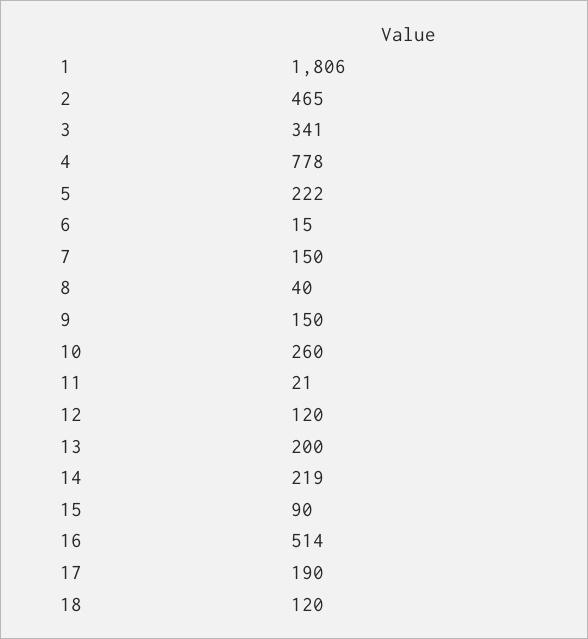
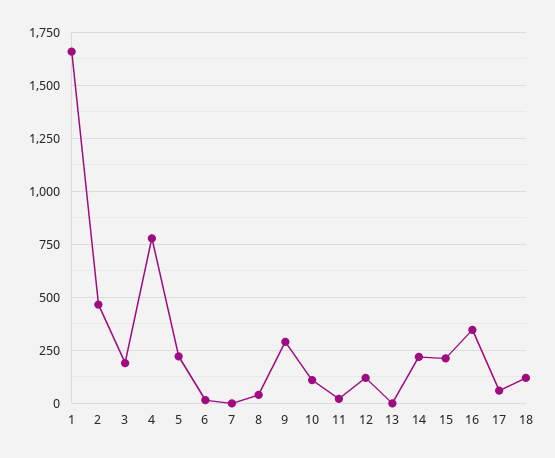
1: 1806 -> 1650
3: 341 -> 200
7: 150 -> 0
9: 150 -> 300
10: 260 -> 100
13: 200 -> 0
15: 90 -> 200
16: 514 -> 350
17: 190 -> 50

